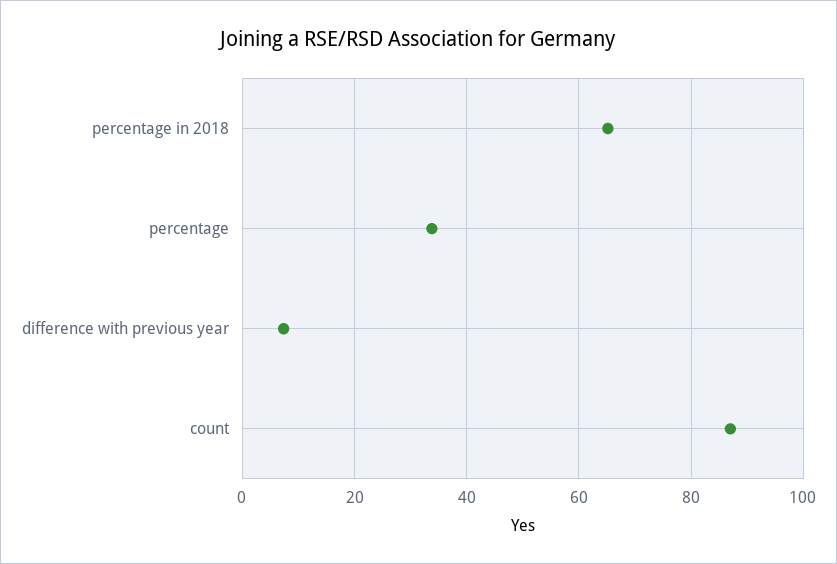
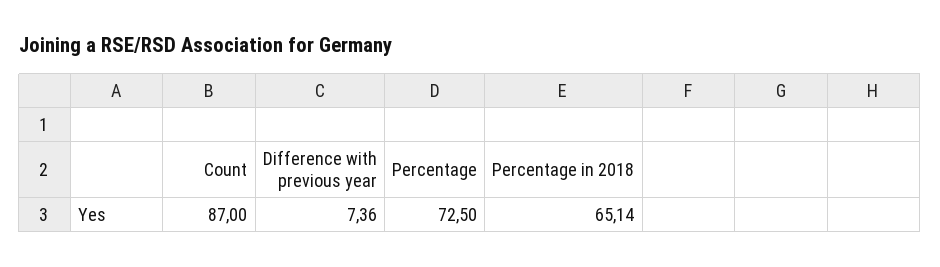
percentage: 34 -> 72.5

